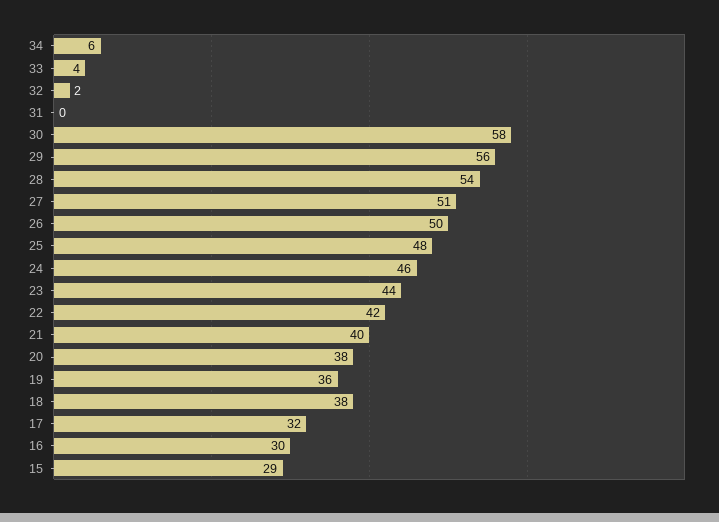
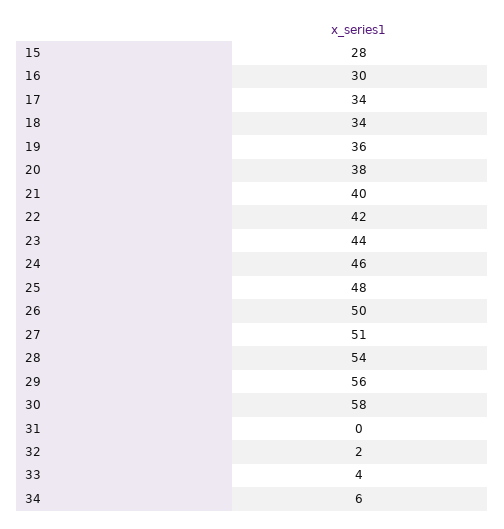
18: 38 -> 34
17: 32 -> 34
15: 29 -> 28

